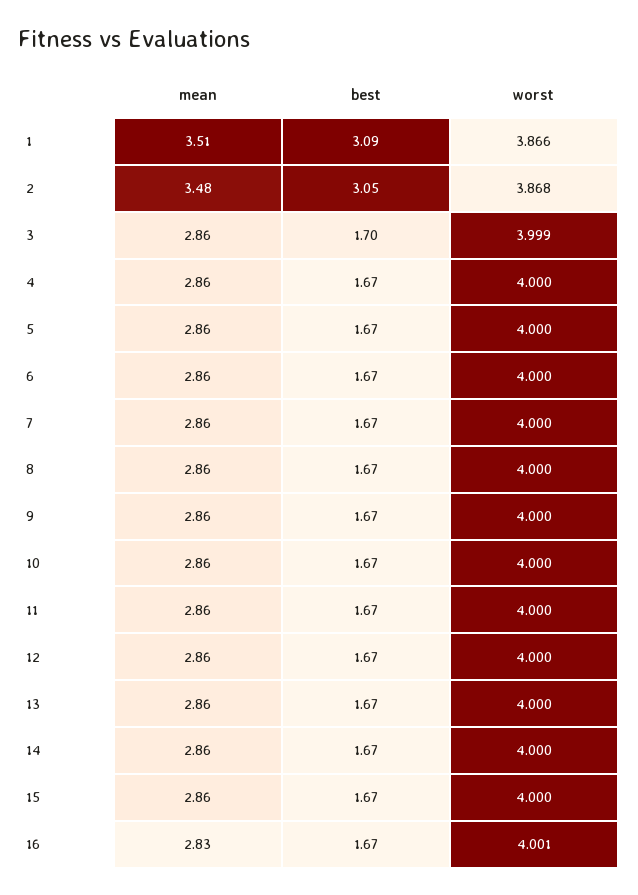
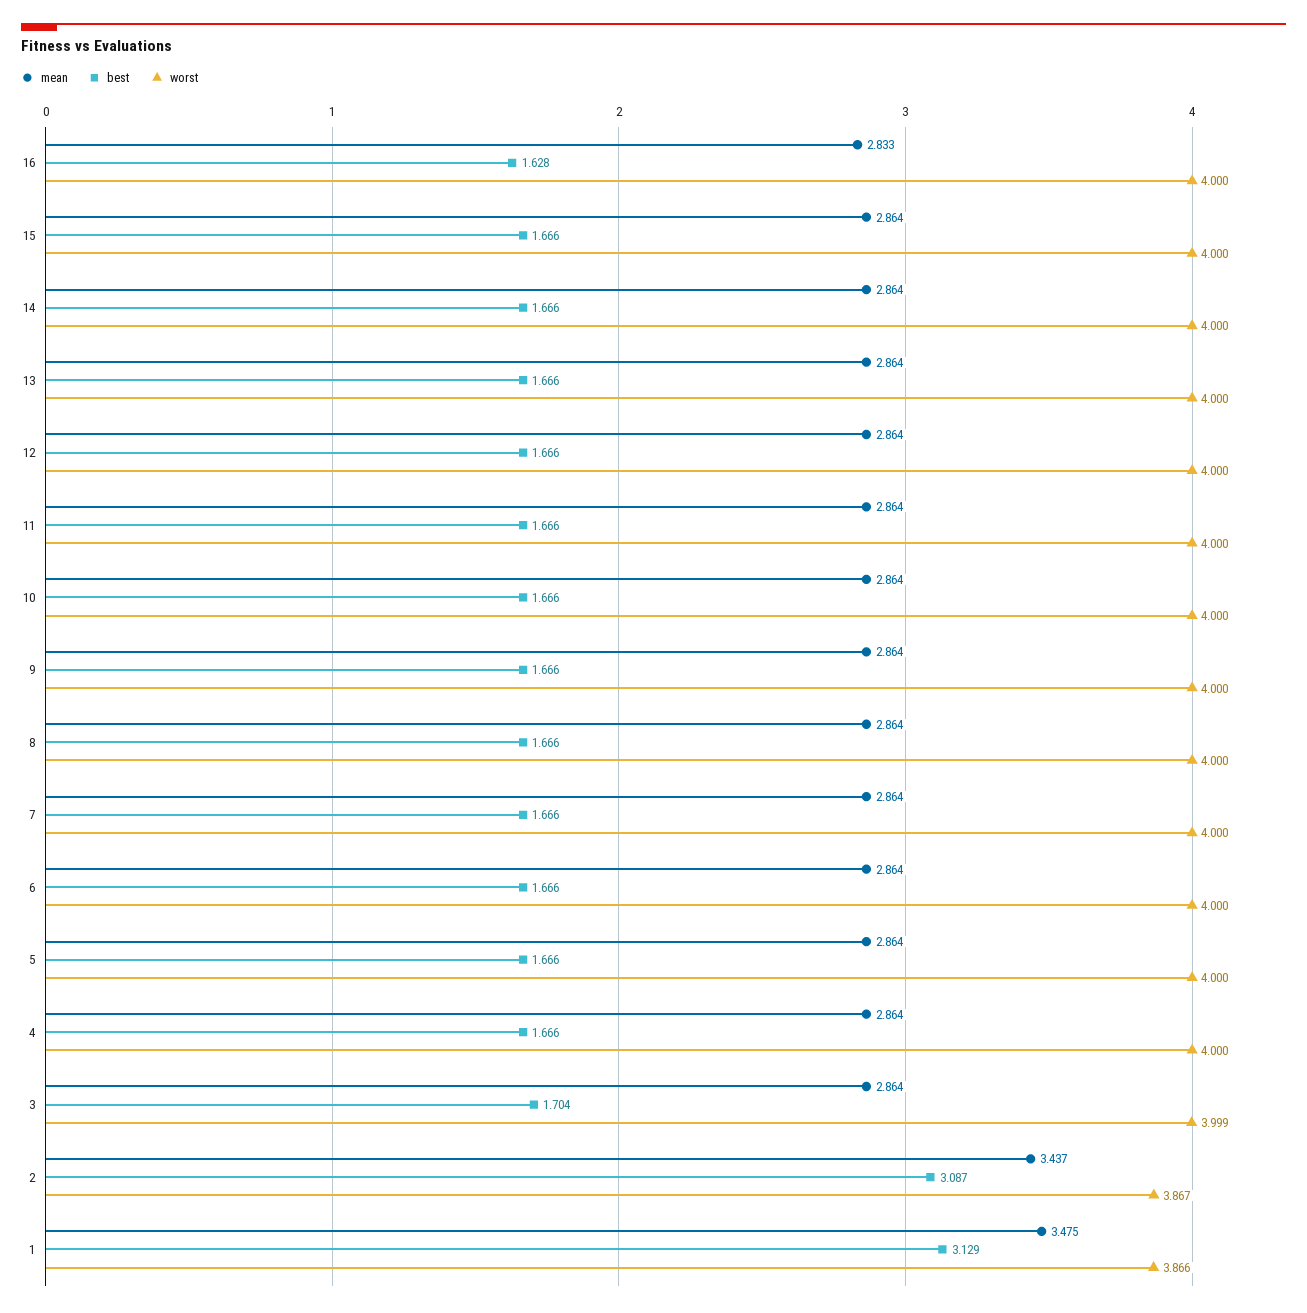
mean, 1: 3.51 -> 3.475
best, 1: 3.09 -> 3.129
mean, 2: 3.48 -> 3.437
best, 2: 3.05 -> 3.087
worst, 2: 3.868 -> 3.867
best, 16: 1.67 -> 1.628
worst, 16: 4.001 -> 4

